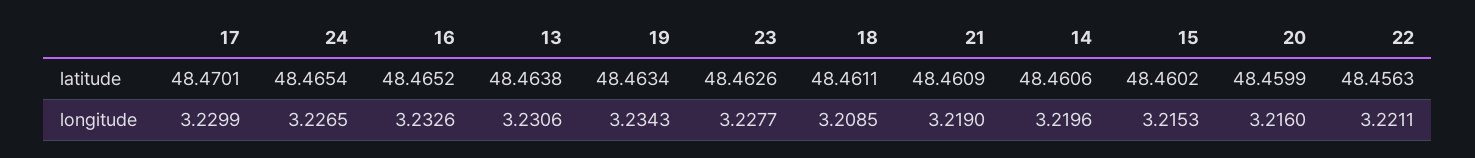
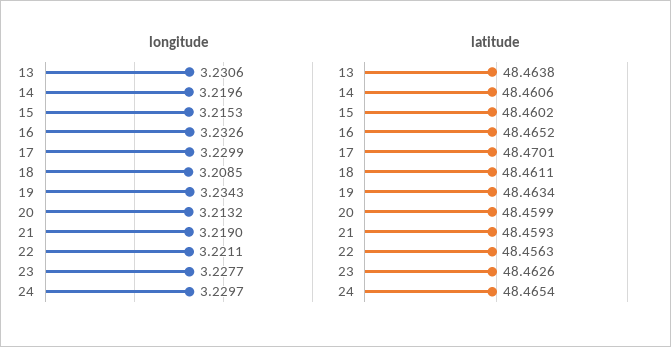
latitude, 21: 48.4609 -> 48.4593
longitude, 24: 3.2265 -> 3.2297
longitude, 20: 3.216 -> 3.2132

